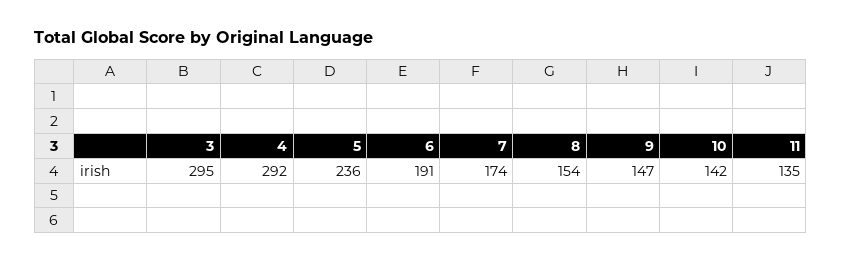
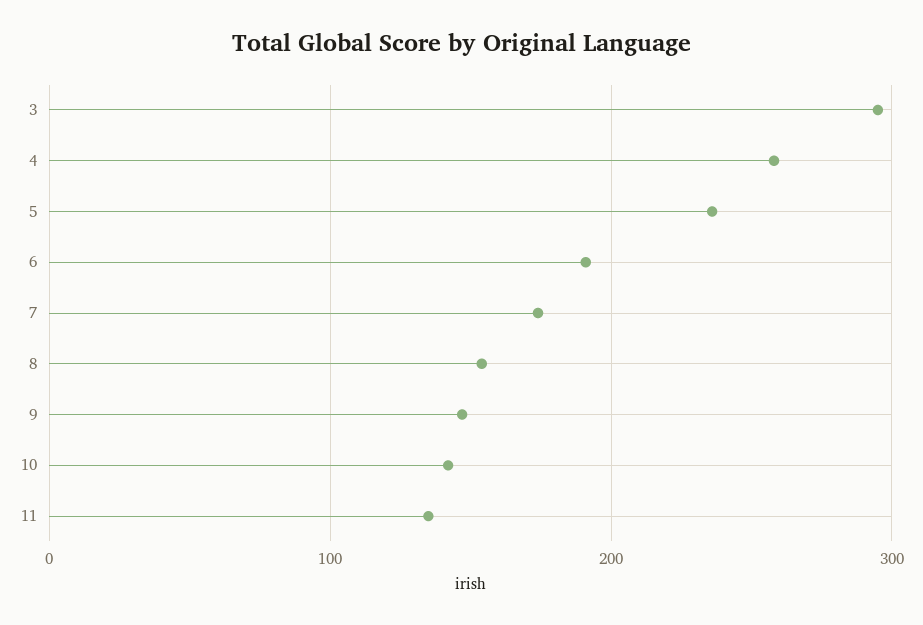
4: 292 -> 260

